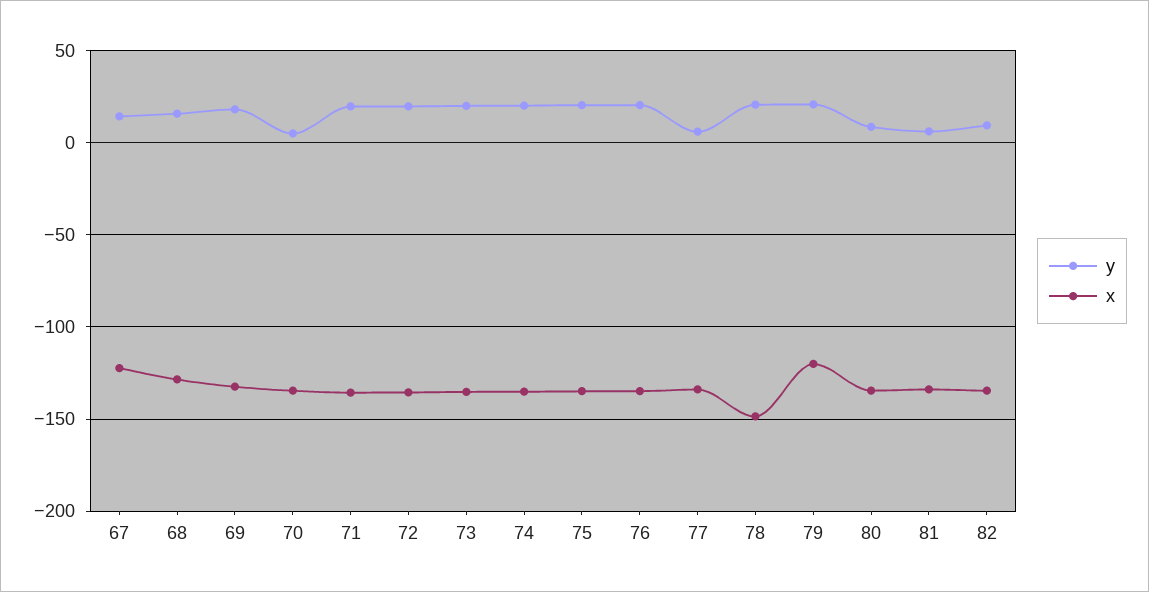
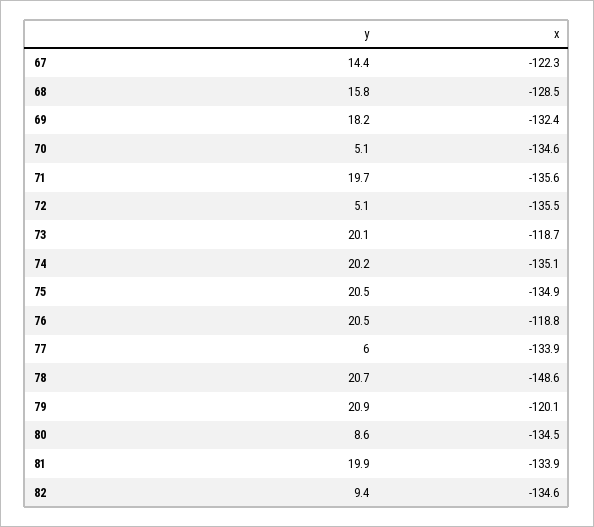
y, 72: 20 -> 5.1
x, 73: -135 -> -118.7
x, 76: -135 -> -118.8
y, 81: 5 -> 19.9

